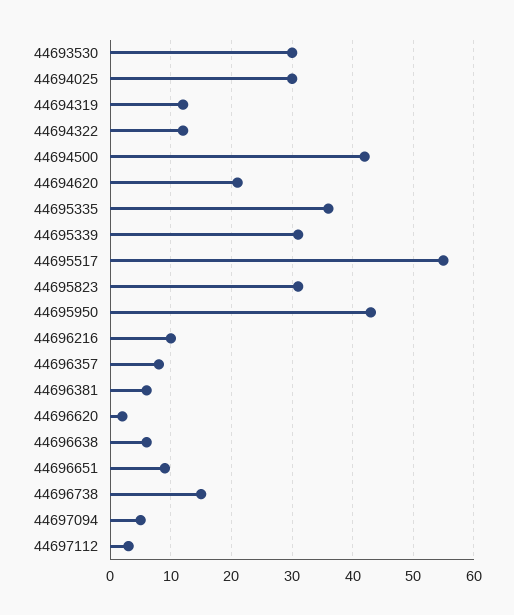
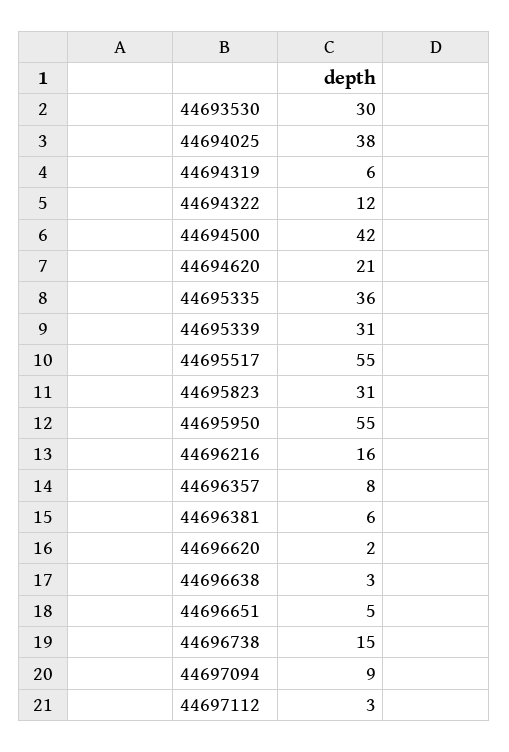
44694025: 30 -> 38
44694319: 12 -> 6
44695950: 43 -> 55
44696216: 10 -> 16
44696638: 6 -> 3
44696651: 9 -> 5
44697094: 5 -> 9

